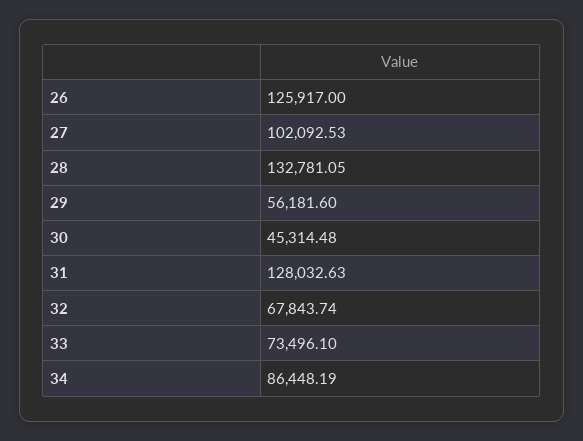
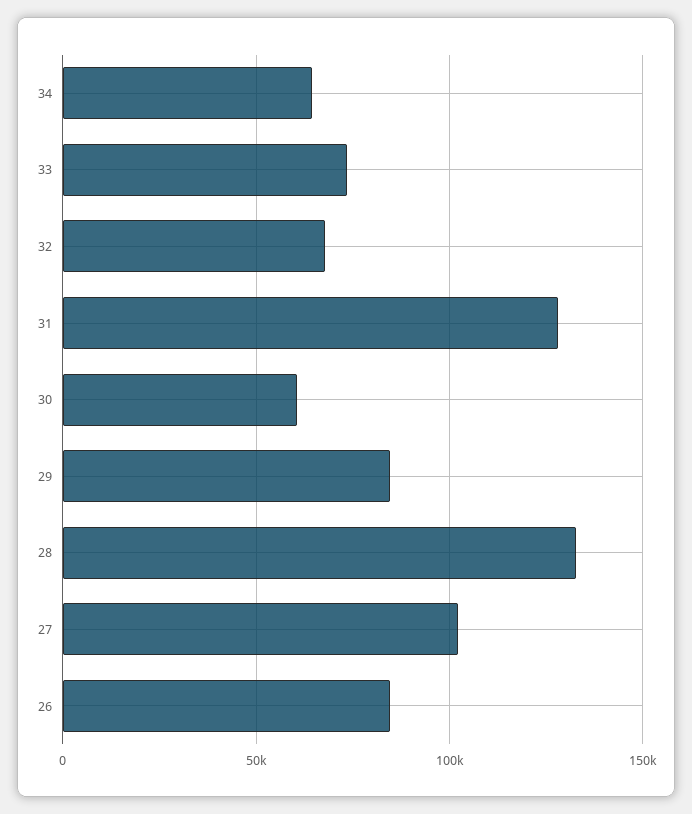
26: 125917 -> 85000
29: 56181.6 -> 85000
30: 45314.48 -> 60000
34: 86448.19 -> 65000

